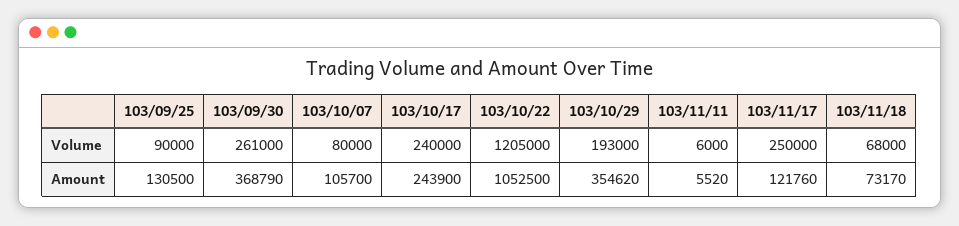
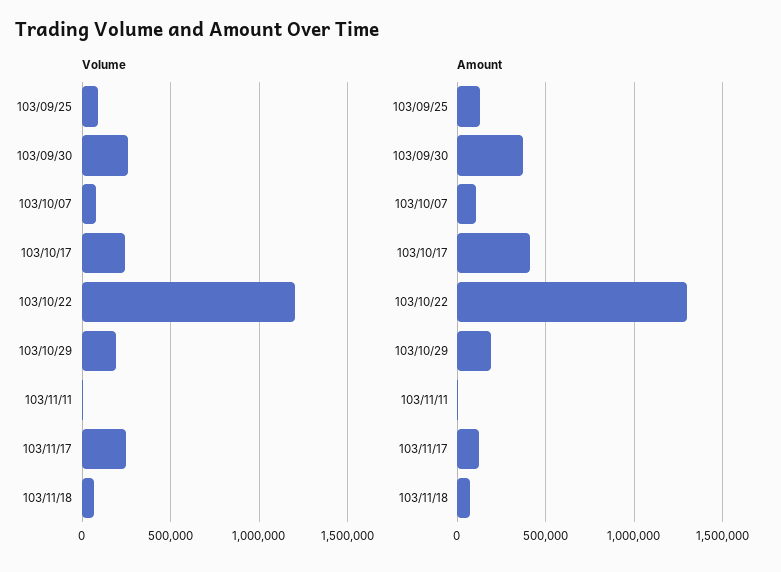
Amount, 103/10/17: 243900 -> 400000
Amount, 103/10/22: 1052500 -> 1300000
Amount, 103/10/29: 354620 -> 200000

